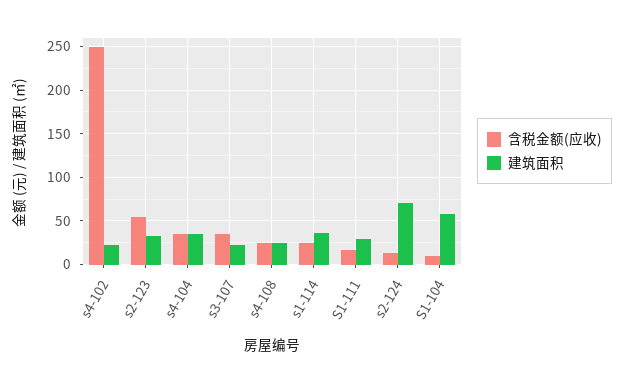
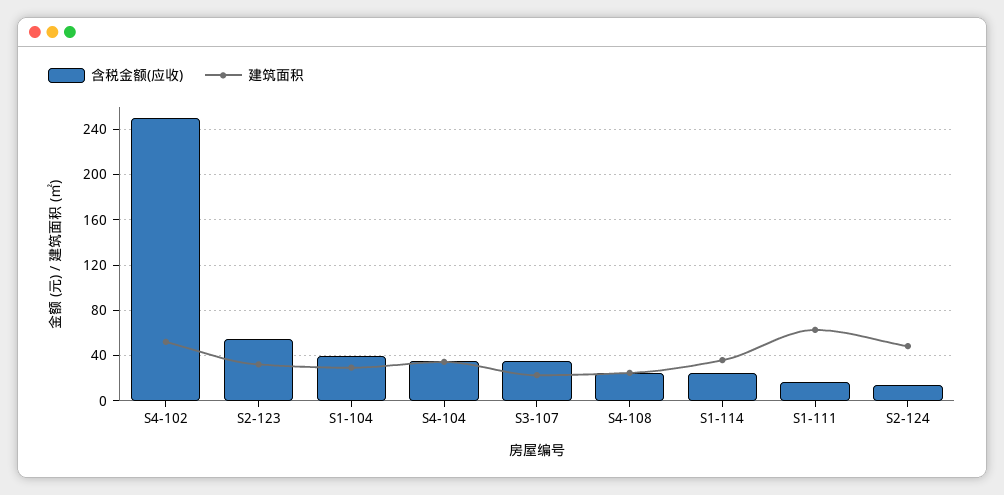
建筑面积, s4-102: 20 -> 50
建筑面积, S1-111: 30 -> 60
建筑面积, s2-124: 70 -> 50
含税金额(应收), S1-104: 10 -> 40
建筑面积, S1-104: 60 -> 30

